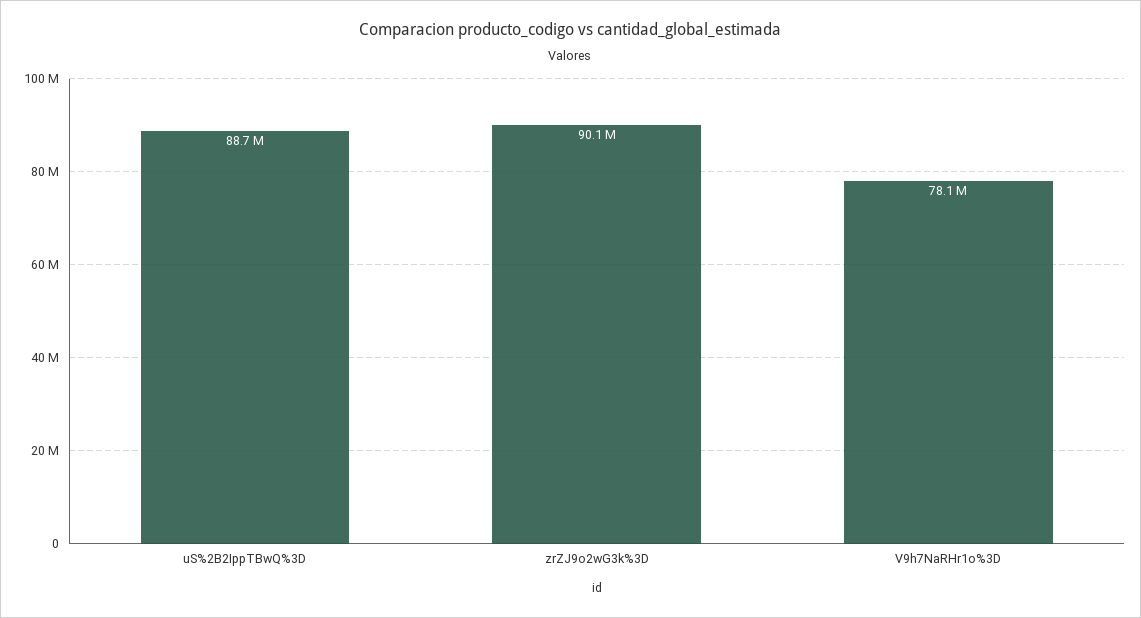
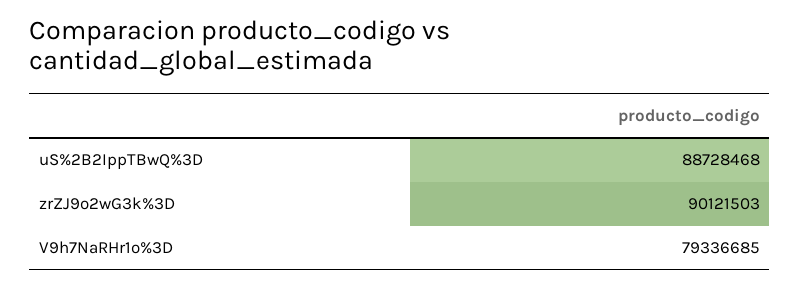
V9h7NaRHr1o%3D: 78100000 -> 79336685

